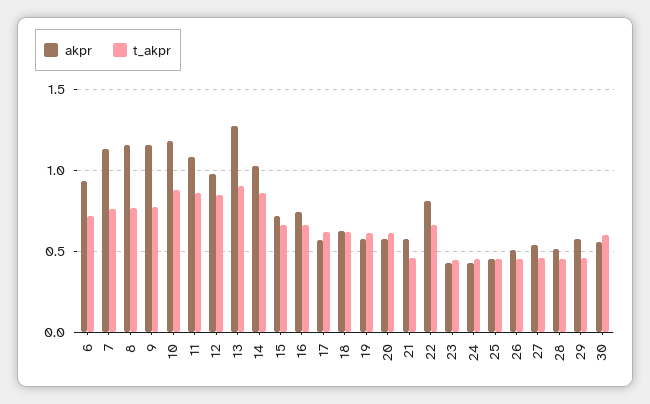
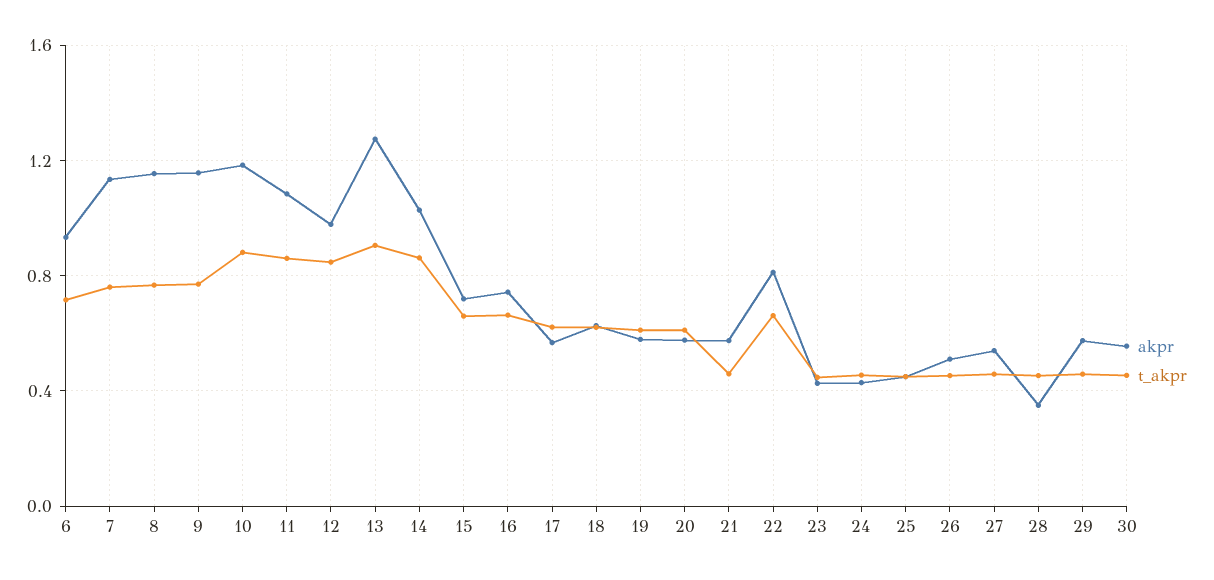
akpr, 28: 0.5 -> 0.35
t_akpr, 30: 0.6 -> 0.45

